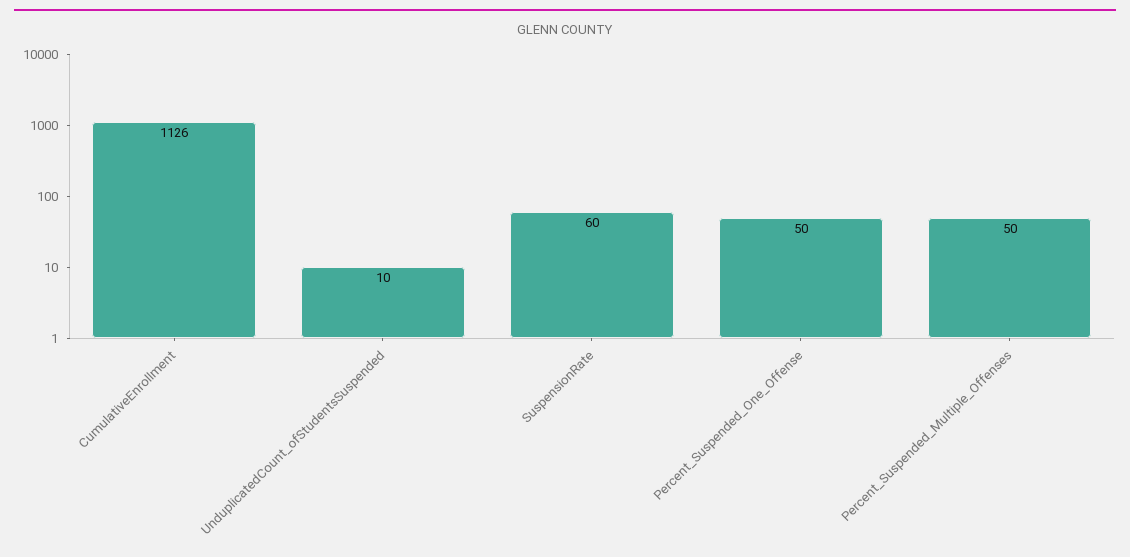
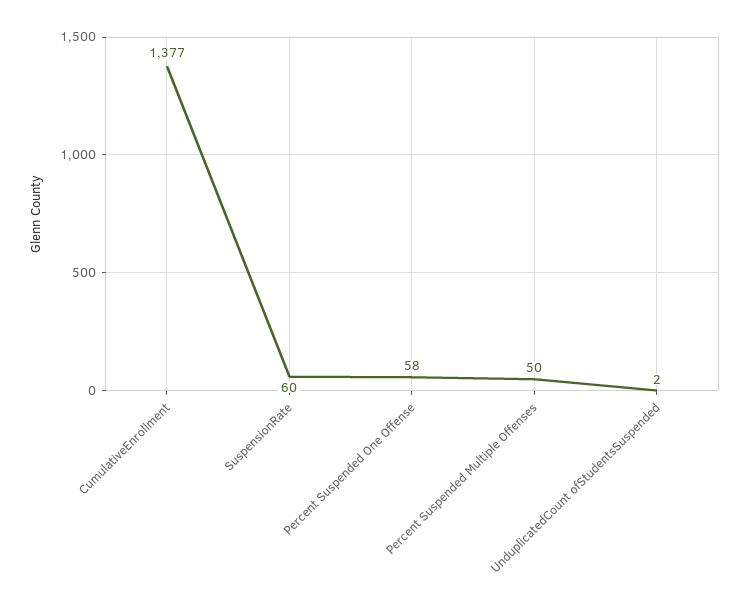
CumulativeEnrollment: 1126 -> 1377
UnduplicatedCount_ofStudentsSuspended: 10 -> 2
Percent_Suspended_One_Offense: 50 -> 58

